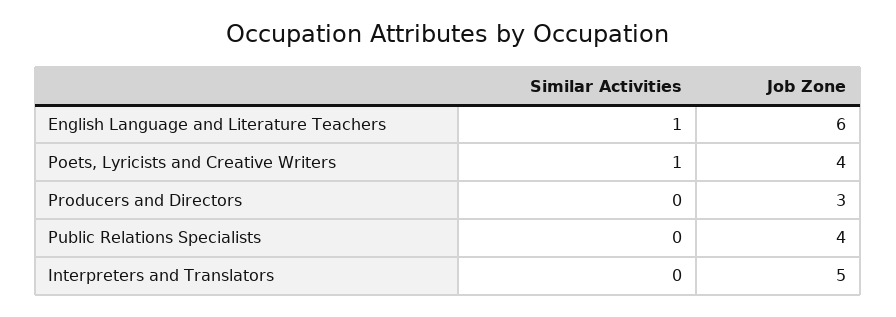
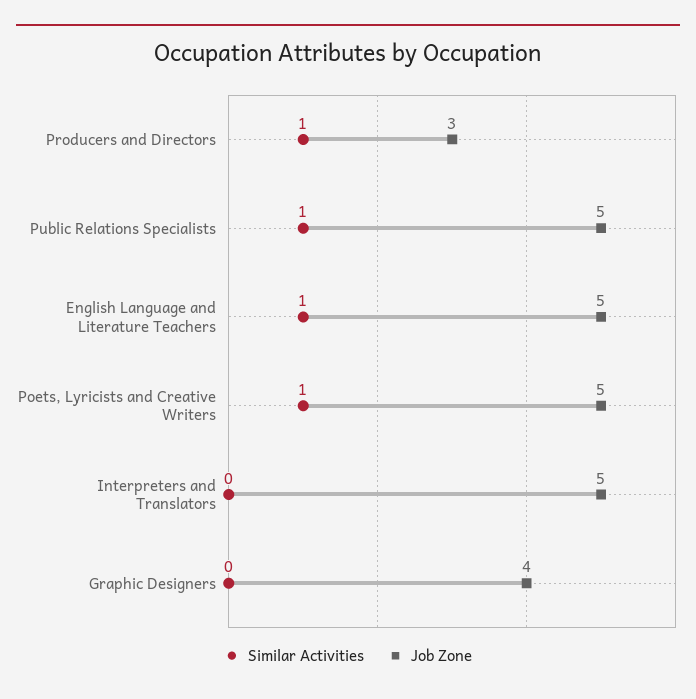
Job Zone, English Language and Literature Teachers: 6 -> 5
Job Zone, Poets, Lyricists and Creative Writers: 4 -> 5
Similar Activities, Producers and Directors: 0 -> 1
Similar Activities, Public Relations Specialists: 0 -> 1
Job Zone, Public Relations Specialists: 4 -> 5
Similar Activities, Graphic Designers: none -> 0
Job Zone, Graphic Designers: none -> 4

